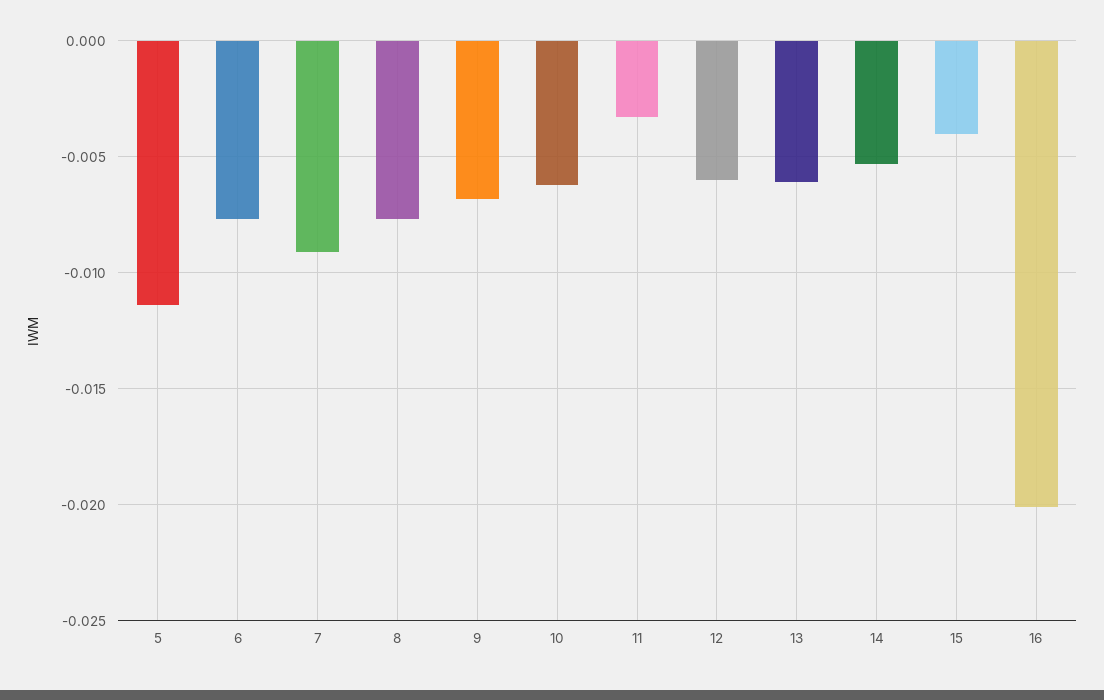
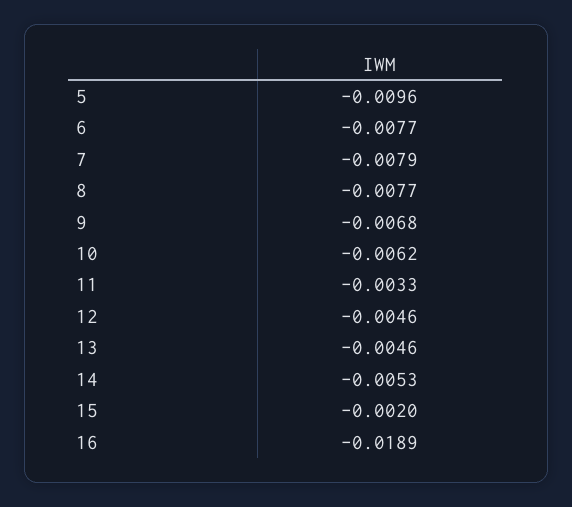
5: -0.0115 -> -0.0096
7: -0.009 -> -0.0079
12: -0.006 -> -0.0046
13: -0.006 -> -0.0046
15: -0.004 -> -0.002
16: -0.02 -> -0.0189

